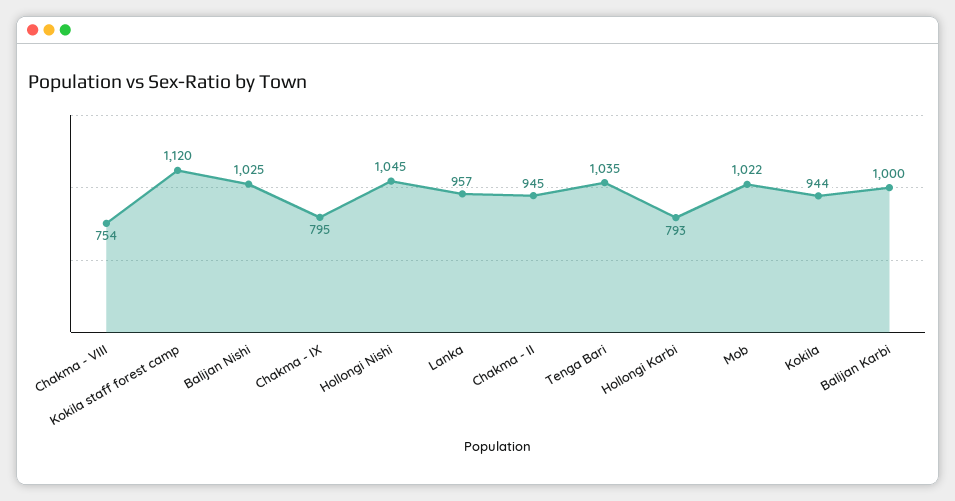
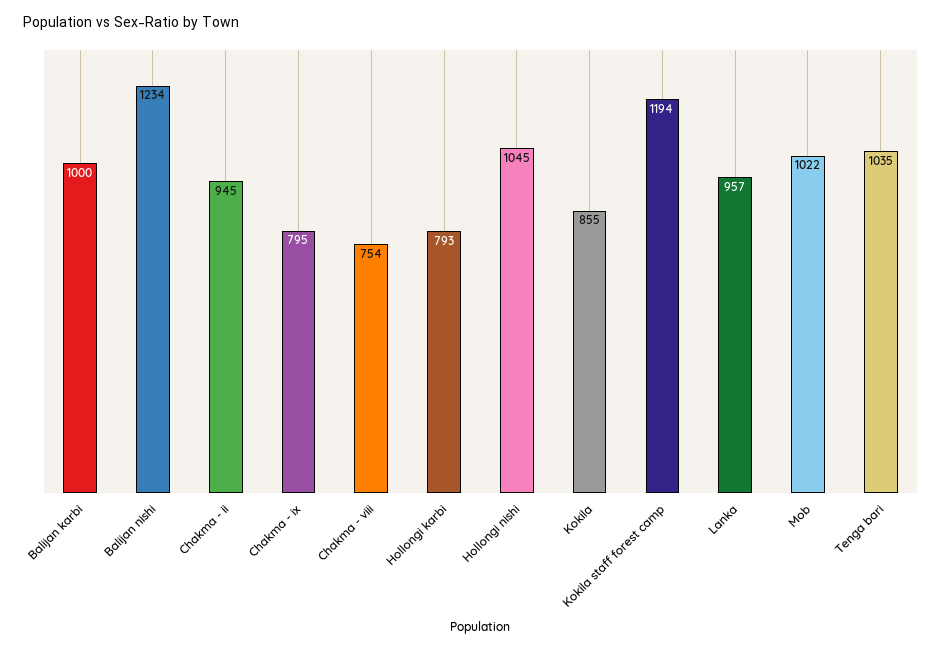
Kokila staff forest camp: 1120 -> 1194
Balijan Nishi: 1025 -> 1234
Kokila: 944 -> 855

